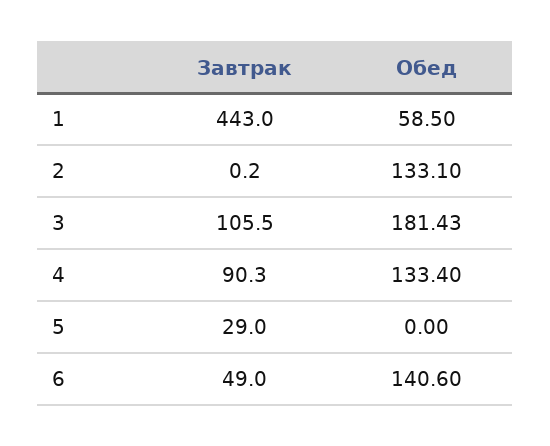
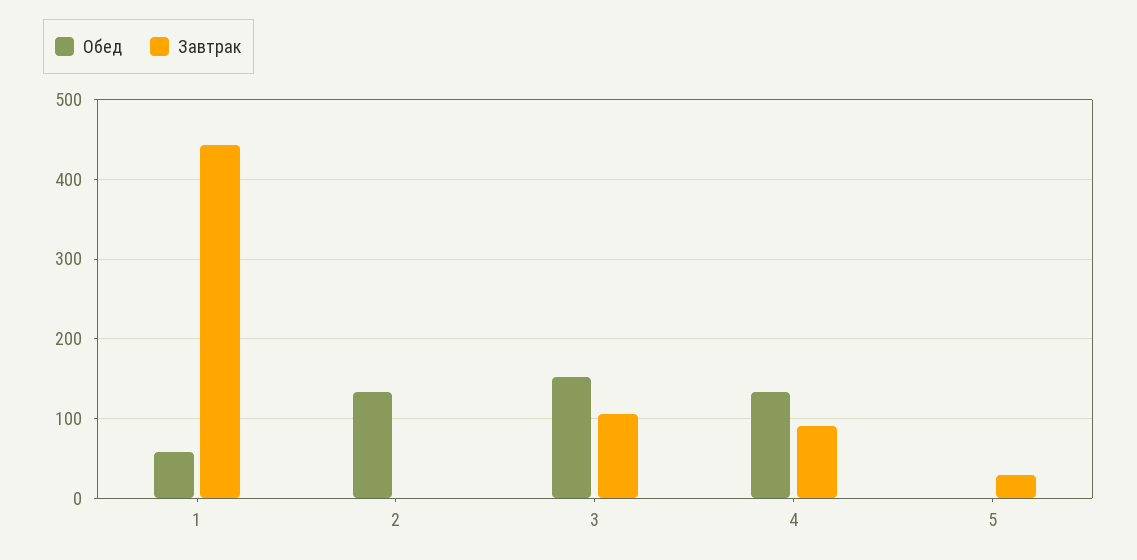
Обед, 3: 181.43 -> 150
Завтрак, 6: 49 -> none
Обед, 6: 140.6 -> none

